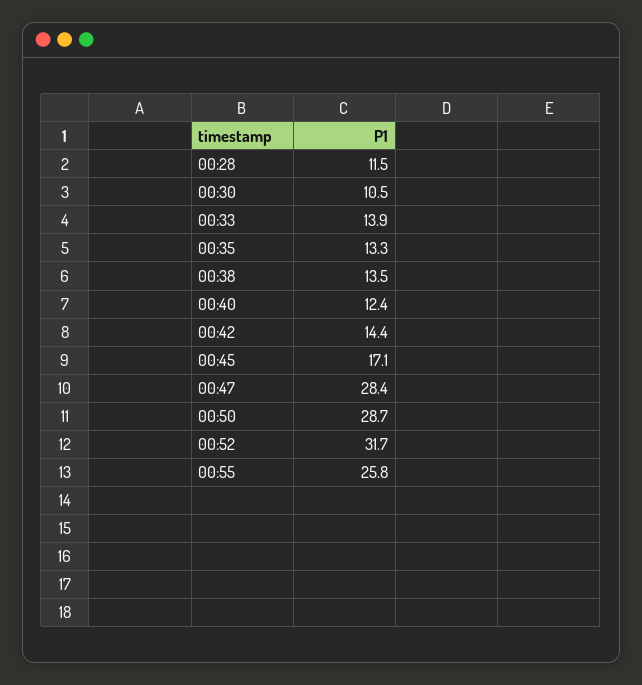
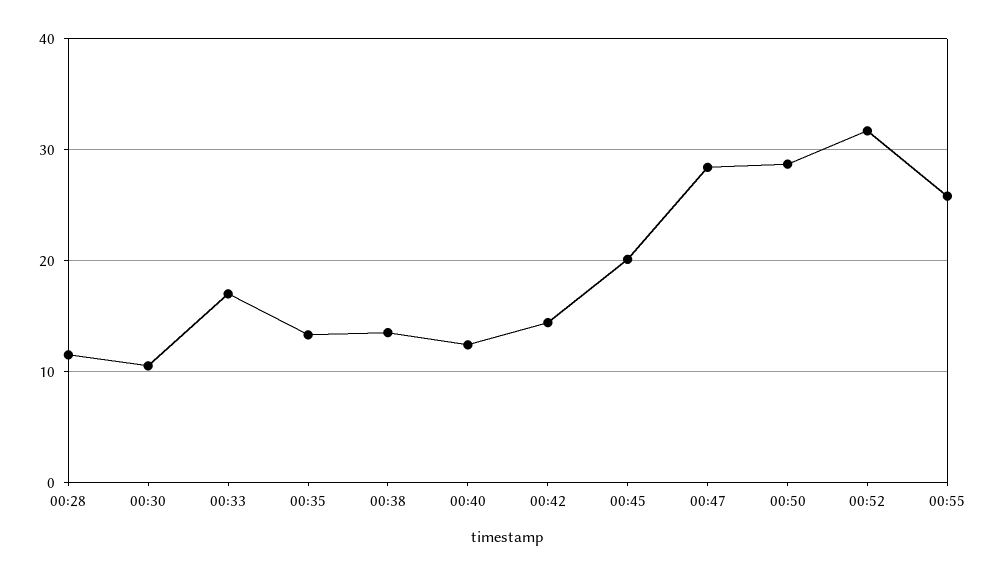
00:33: 13.9 -> 17
00:45: 17.1 -> 20

